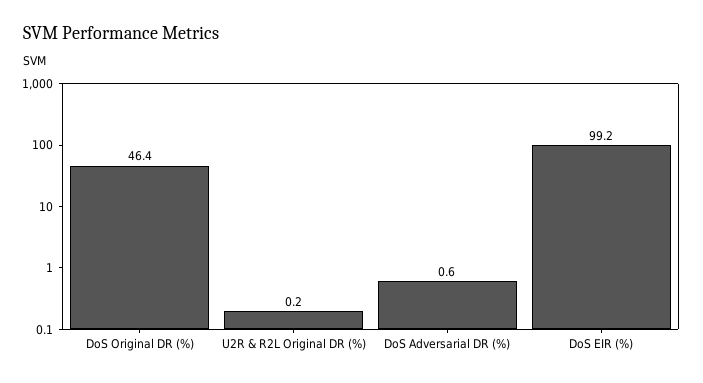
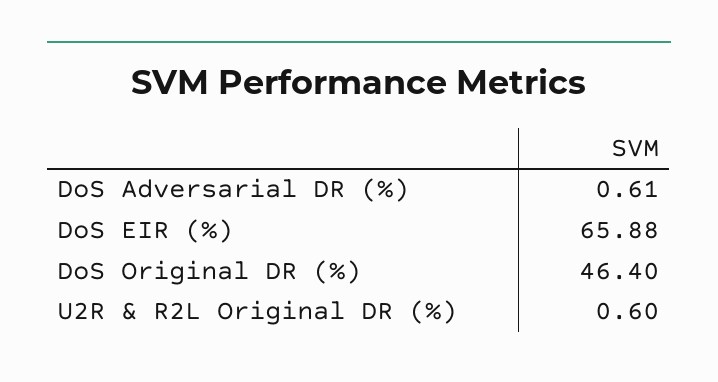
U2R & R2L Original DR (%): 0.2 -> 0.6
DoS EIR (%): 99.2 -> 65.88

